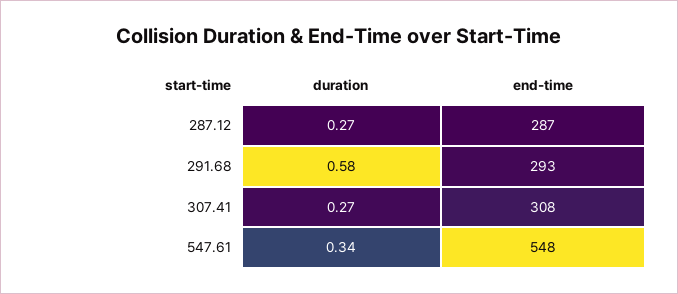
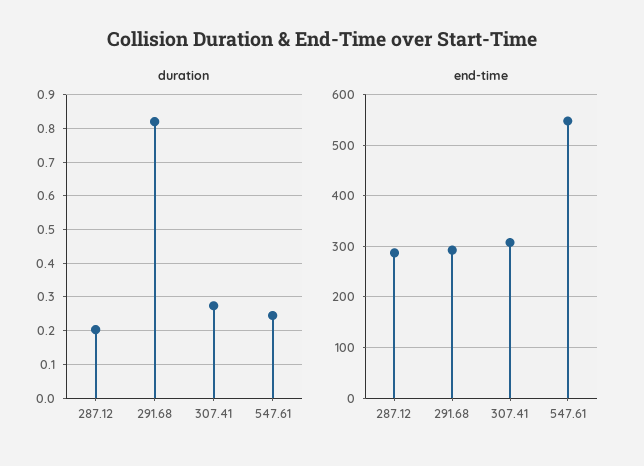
duration, 287.12: 0.27 -> 0.2
duration, 291.68: 0.58 -> 0.82
duration, 547.61: 0.34 -> 0.24

